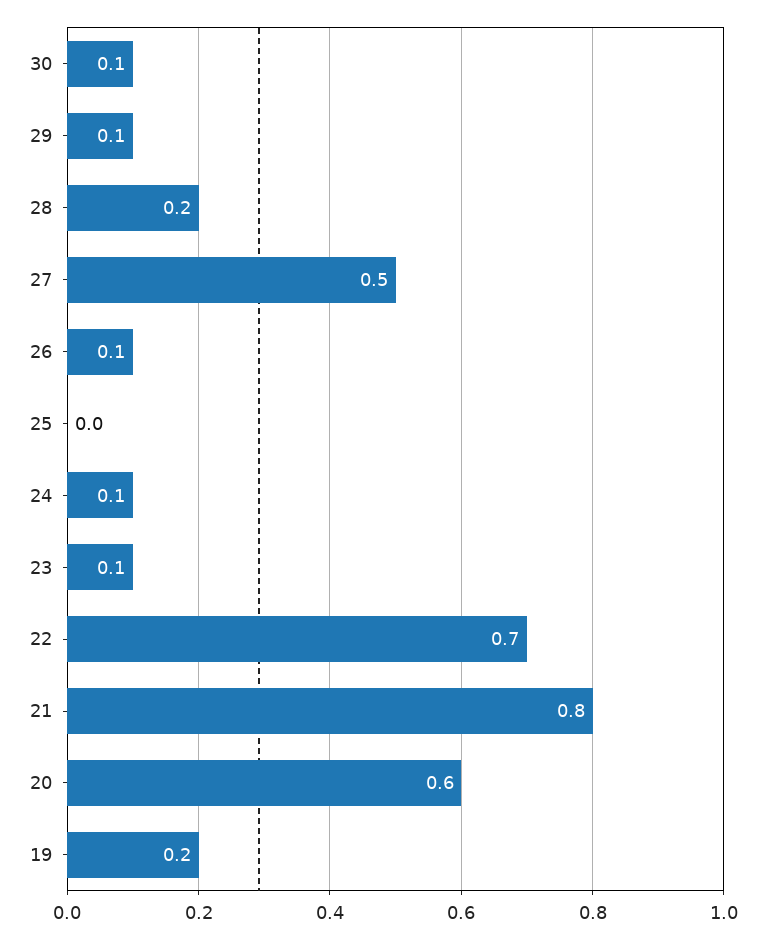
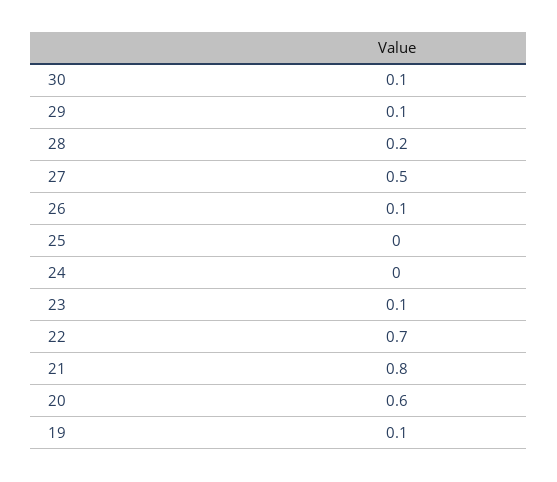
24: 0.1 -> 0
19: 0.2 -> 0.1

